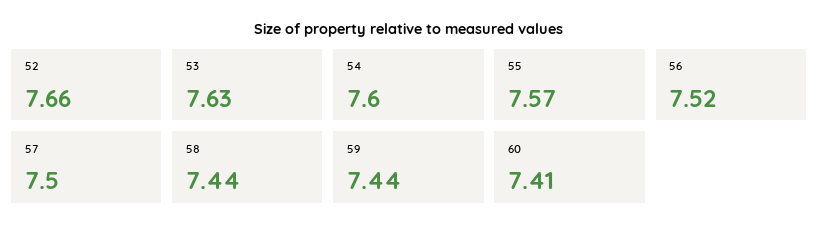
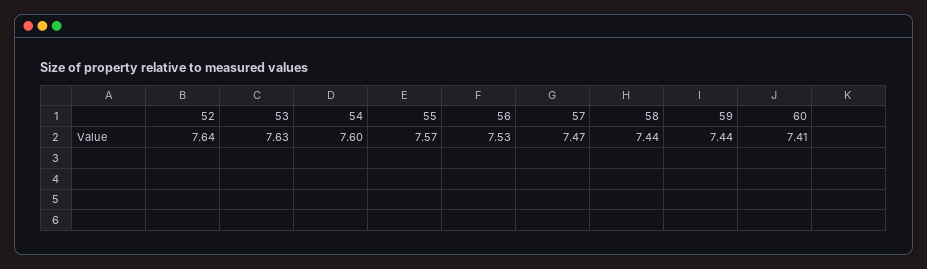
52: 7.66 -> 7.64
56: 7.52 -> 7.53
57: 7.5 -> 7.47

